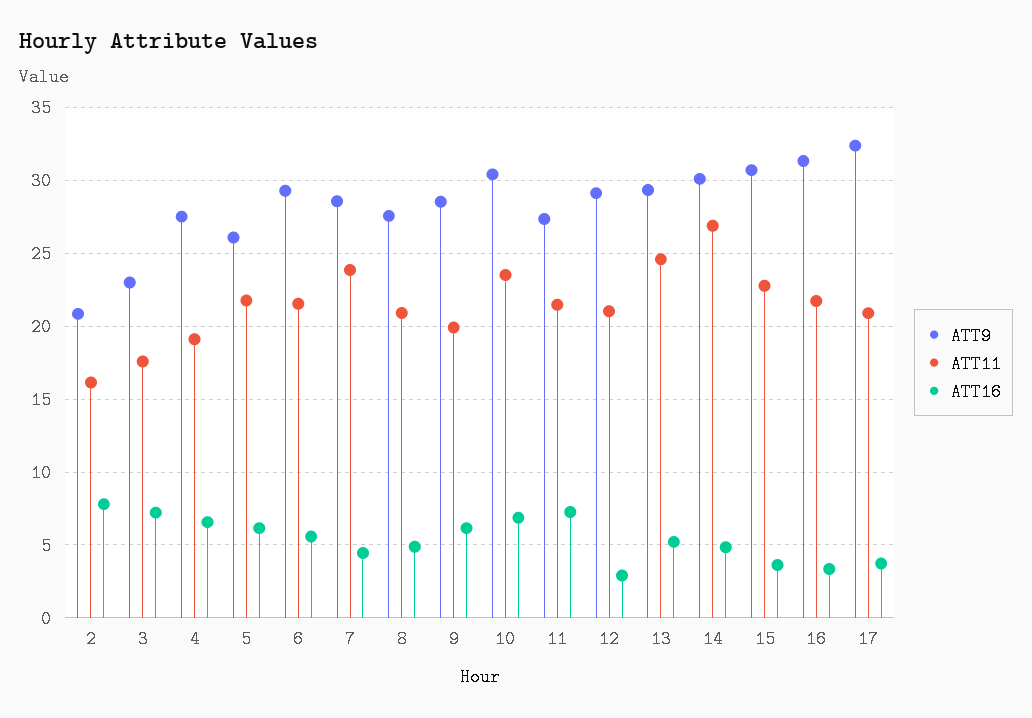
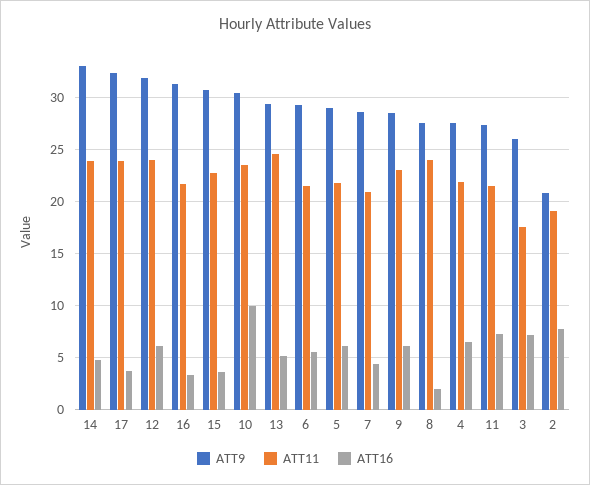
ATT11, 2: 16 -> 19
ATT9, 3: 23 -> 26
ATT11, 4: 19 -> 22
ATT9, 5: 26 -> 29
ATT11, 7: 24 -> 21
ATT11, 8: 21 -> 24
ATT16, 8: 5 -> 2
ATT11, 9: 20 -> 23
ATT16, 10: 7 -> 10
ATT9, 12: 29 -> 32
ATT11, 12: 21 -> 24
ATT16, 12: 3 -> 6
ATT9, 14: 30 -> 33
ATT11, 14: 27 -> 24
ATT11, 17: 21 -> 24

